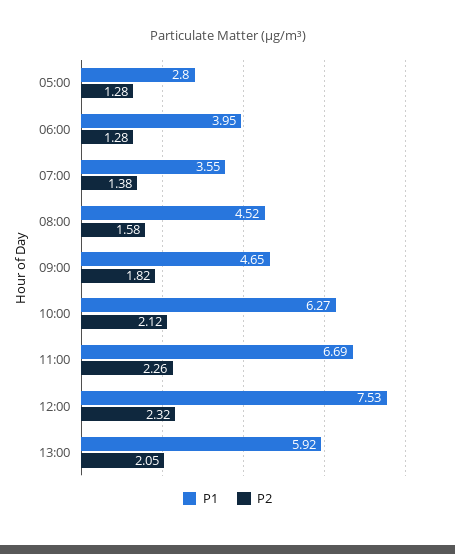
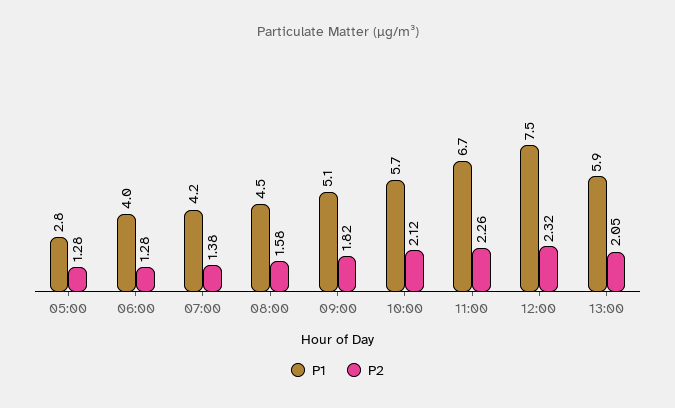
P1, 07:00: 3.55 -> 4.2
P1, 09:00: 4.65 -> 5.1
P1, 10:00: 6.27 -> 5.7

